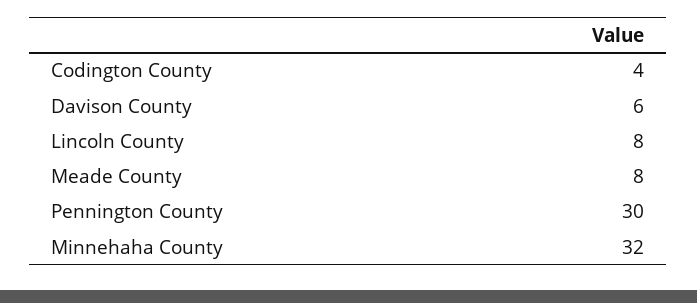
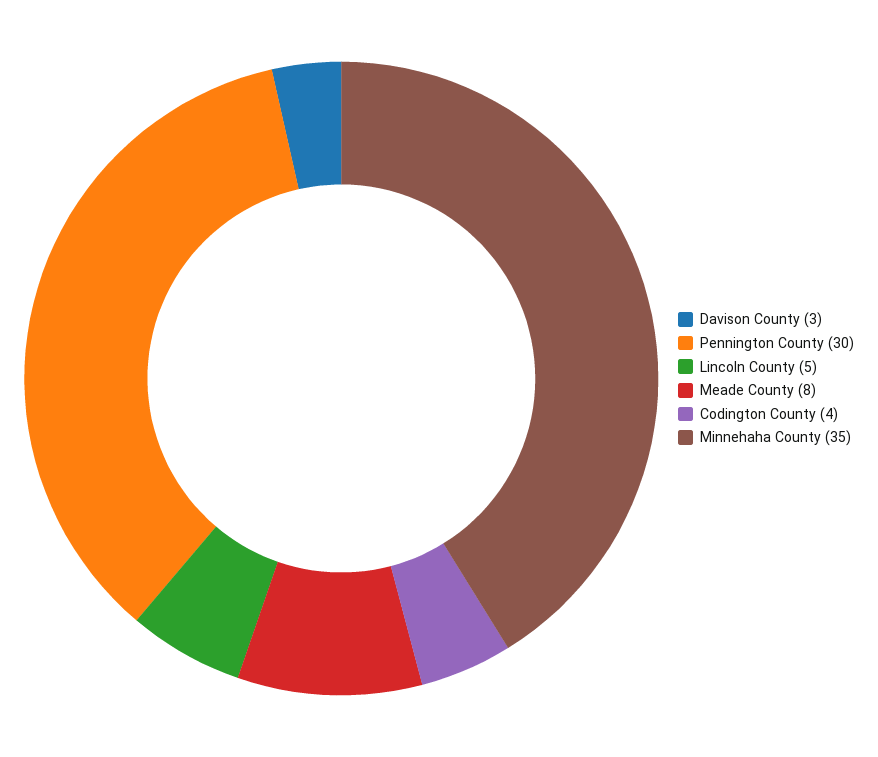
Davison County: 6 -> 3
Lincoln County: 8 -> 5
Minnehaha County: 32 -> 35

